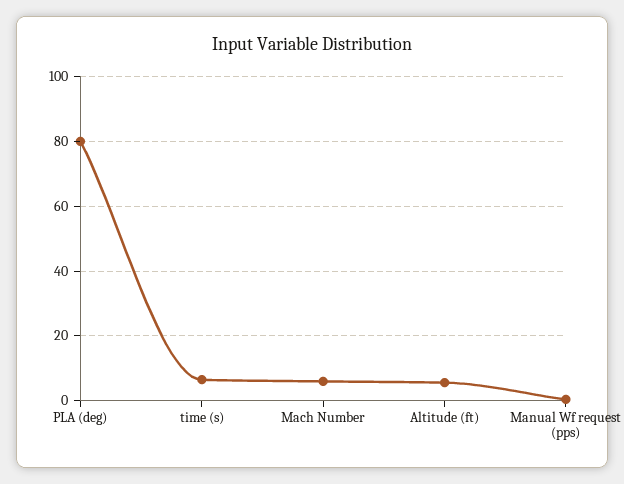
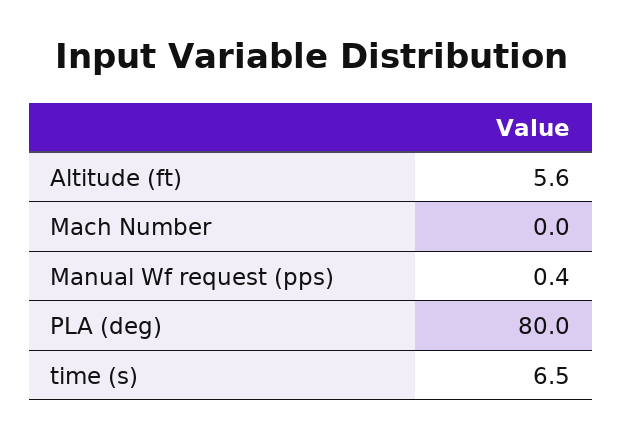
Mach Number: 6 -> 0

